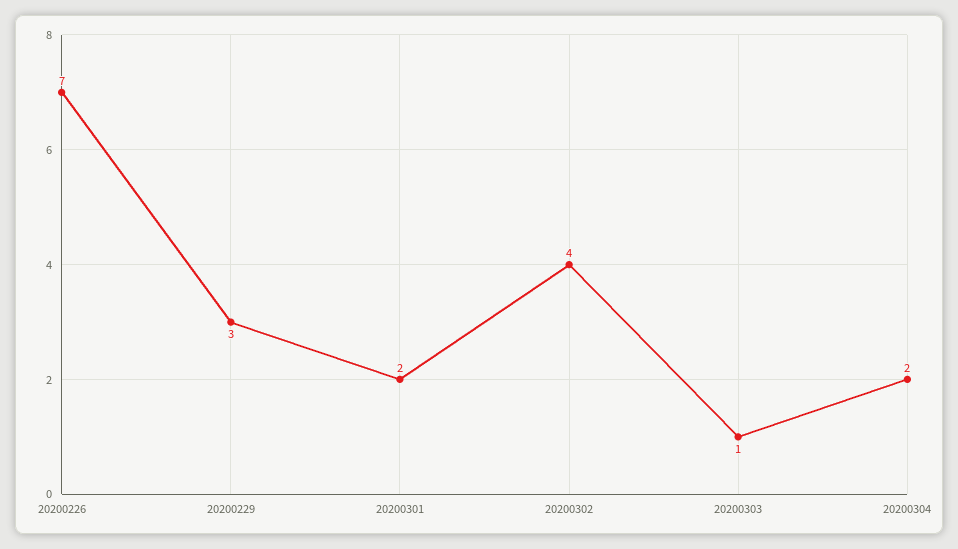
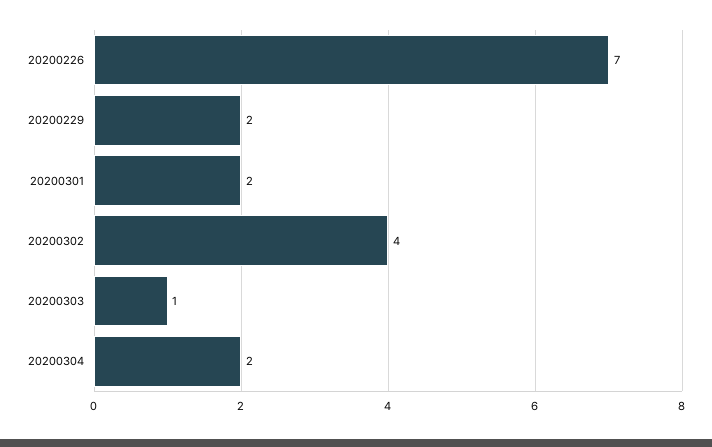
20200229: 3 -> 2

